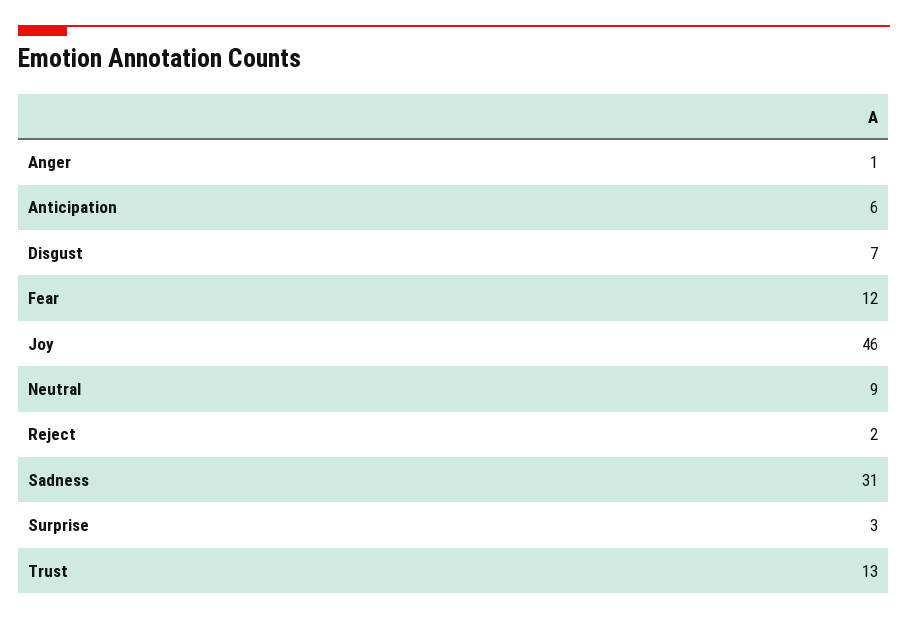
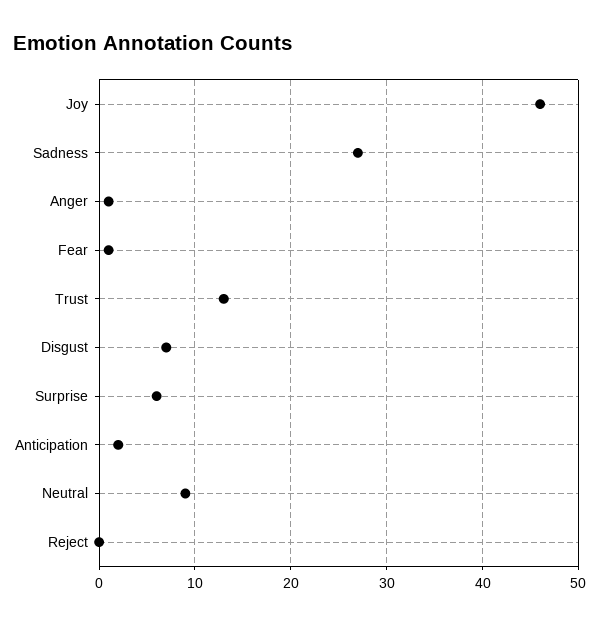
Anticipation: 6 -> 2
Fear: 12 -> 1
Reject: 2 -> 0
Sadness: 31 -> 27
Surprise: 3 -> 6

